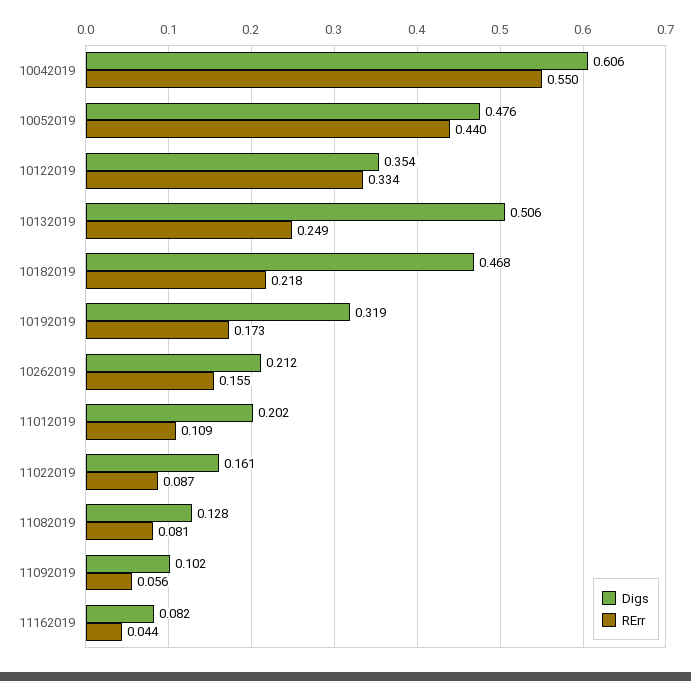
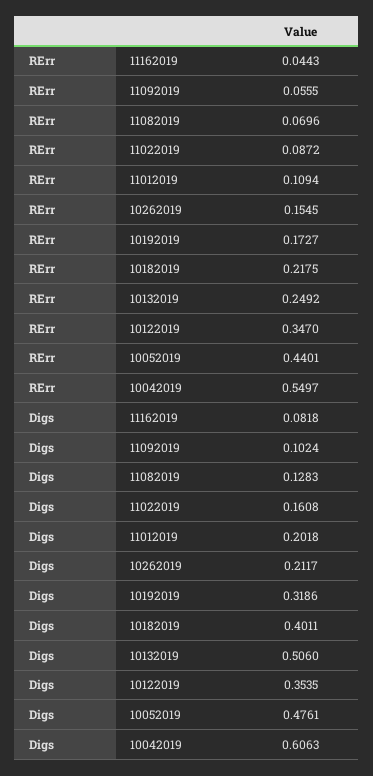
RErr, 10122019: 0.334 -> 0.347
Digs, 10182019: 0.468 -> 0.4011
RErr, 11082019: 0.081 -> 0.0696

